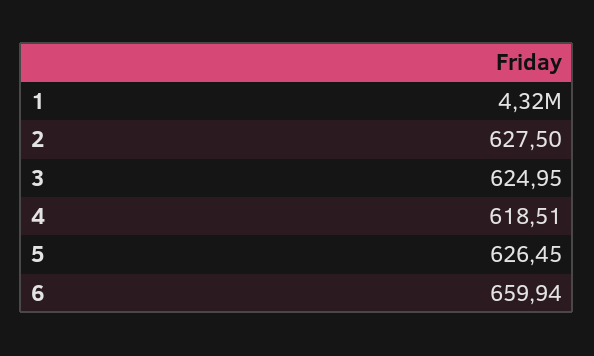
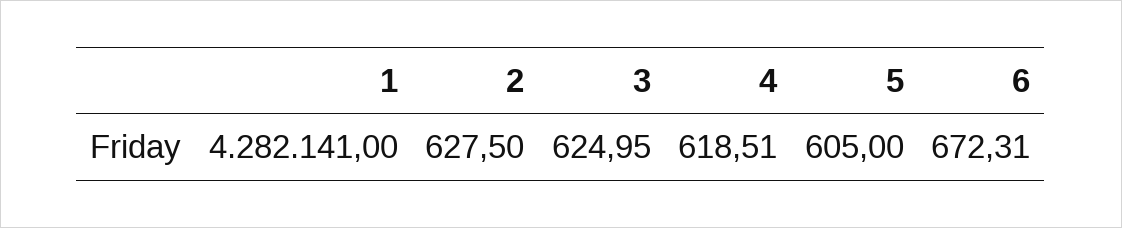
1: 4320000 -> 4282141
5: 626.45 -> 605
6: 659.94 -> 672.31

